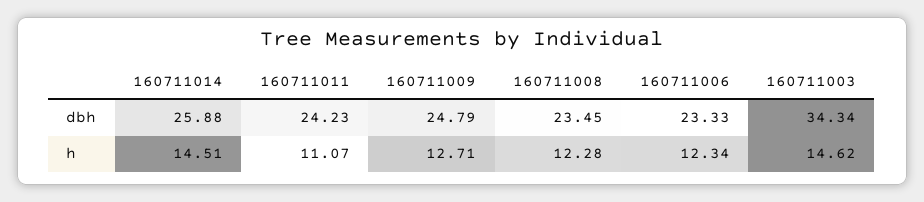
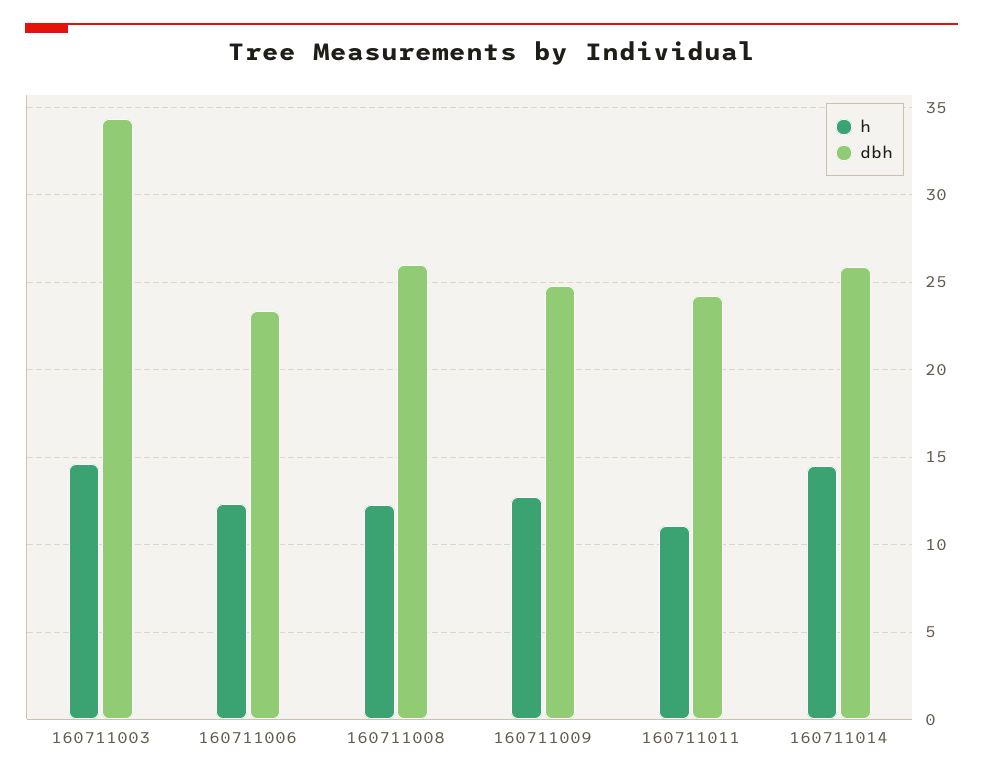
dbh, 160711008: 23.45 -> 26

